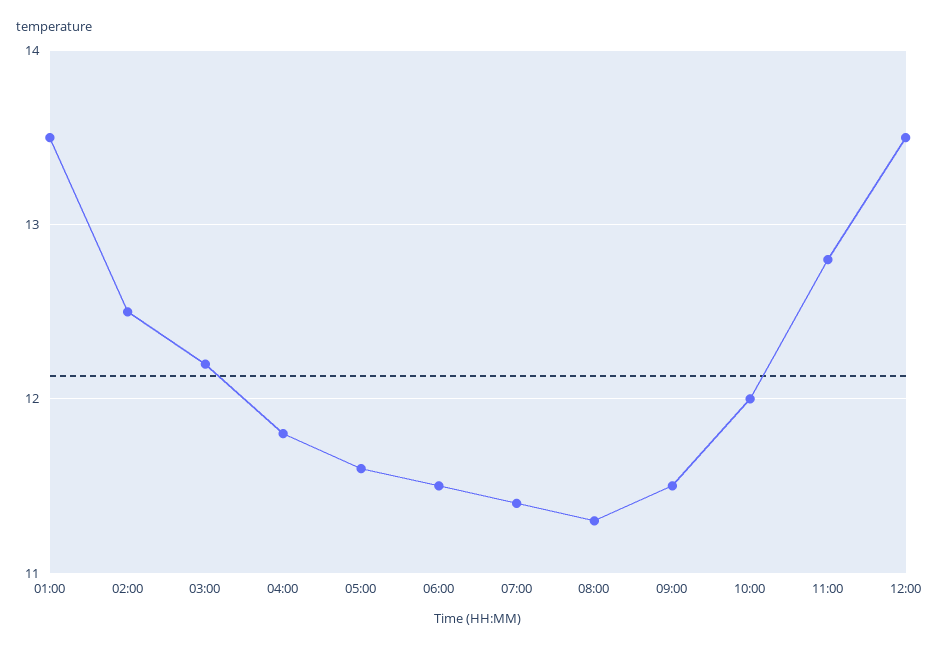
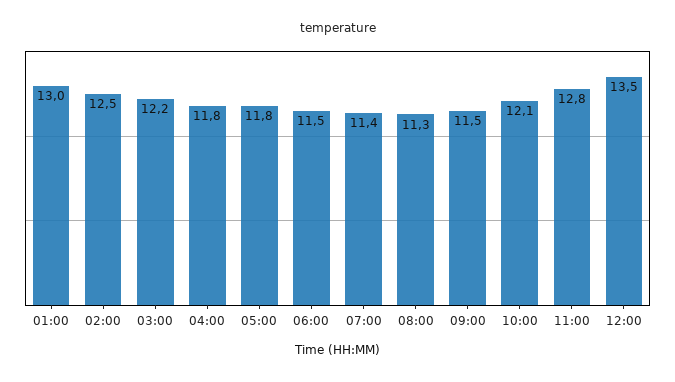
01:00: 13.5 -> 13
05:00: 11.6 -> 11.8
10:00: 12 -> 12.1

